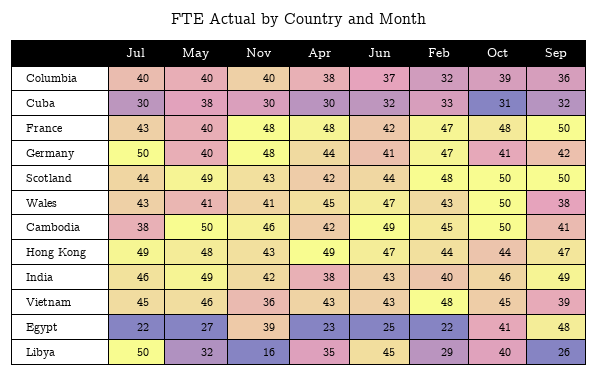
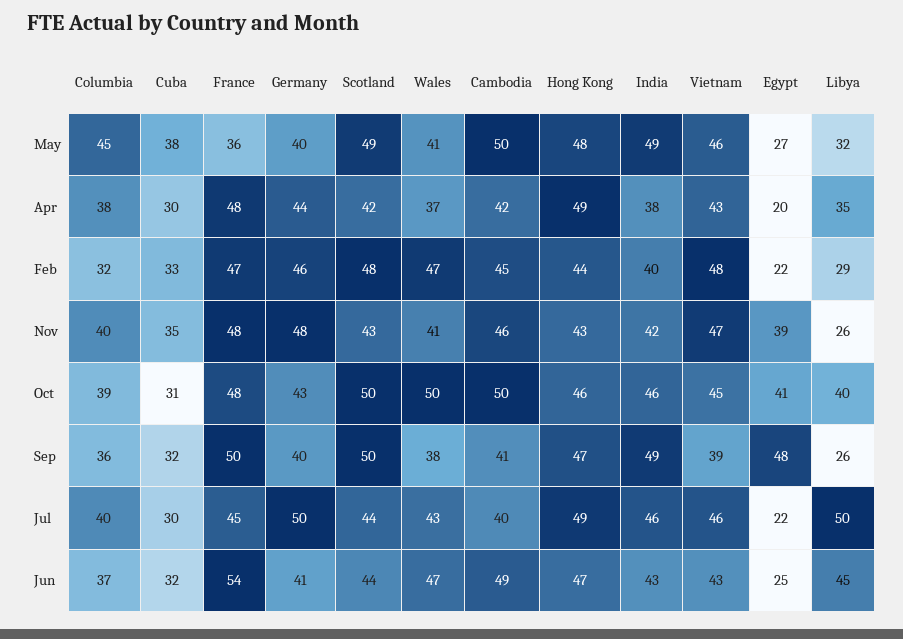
May, Columbia: 40 -> 45
Nov, Cuba: 30 -> 35
Jul, France: 43 -> 45
May, France: 40 -> 36
Jun, France: 42 -> 54
Feb, Germany: 47 -> 46
Oct, Germany: 41 -> 43
Sep, Germany: 42 -> 40
Apr, Wales: 45 -> 37
Feb, Wales: 43 -> 47
Jul, Cambodia: 38 -> 40
Oct, Hong Kong: 44 -> 46
Jul, Vietnam: 45 -> 46
Nov, Vietnam: 36 -> 47
Apr, Egypt: 23 -> 20
Nov, Libya: 16 -> 26

